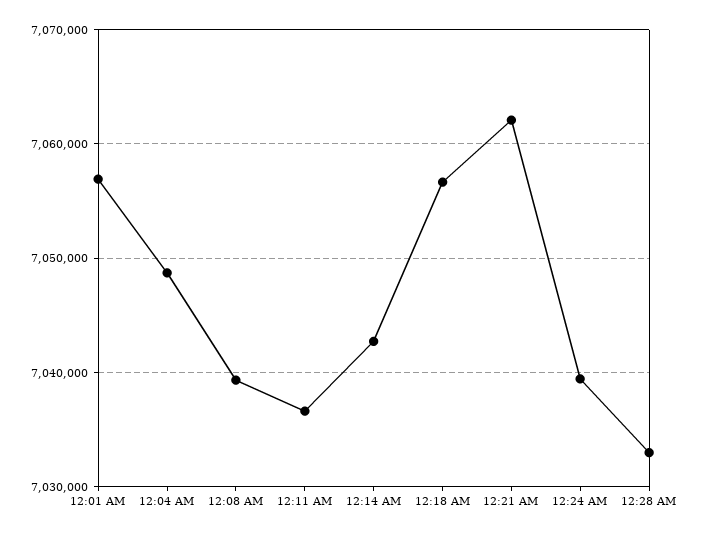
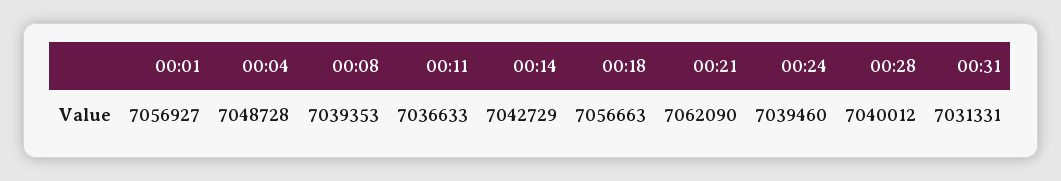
12:28 AM: 7033000 -> 7040012
00:31: none -> 7031331

